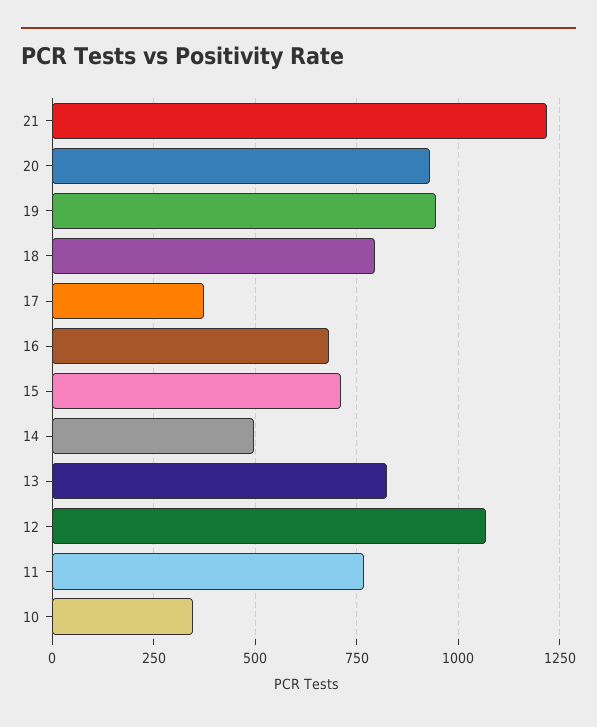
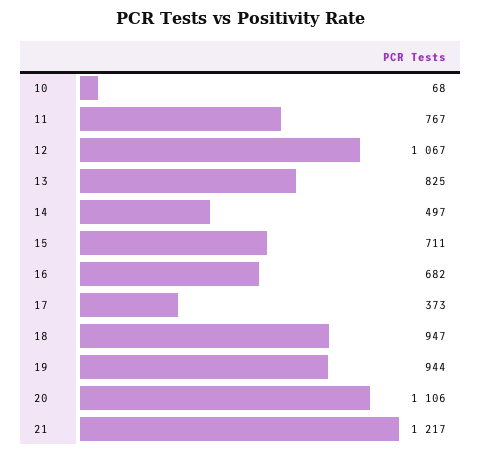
20: 925 -> 1106
18: 800 -> 947
10: 350 -> 68

